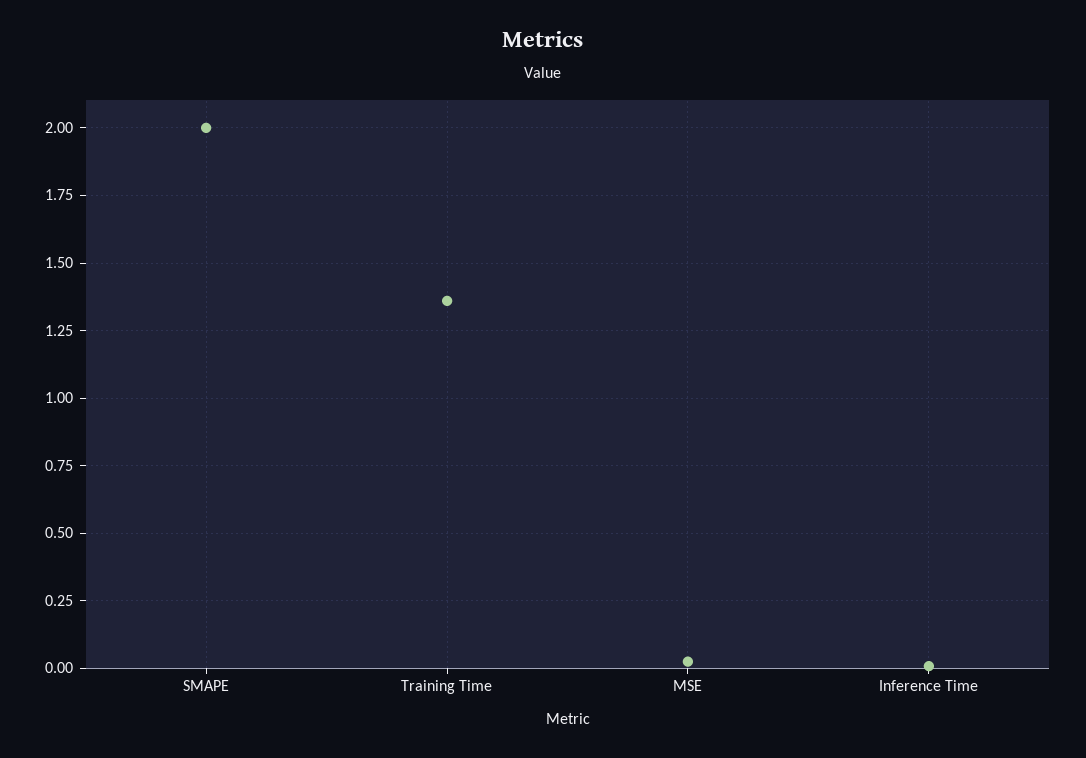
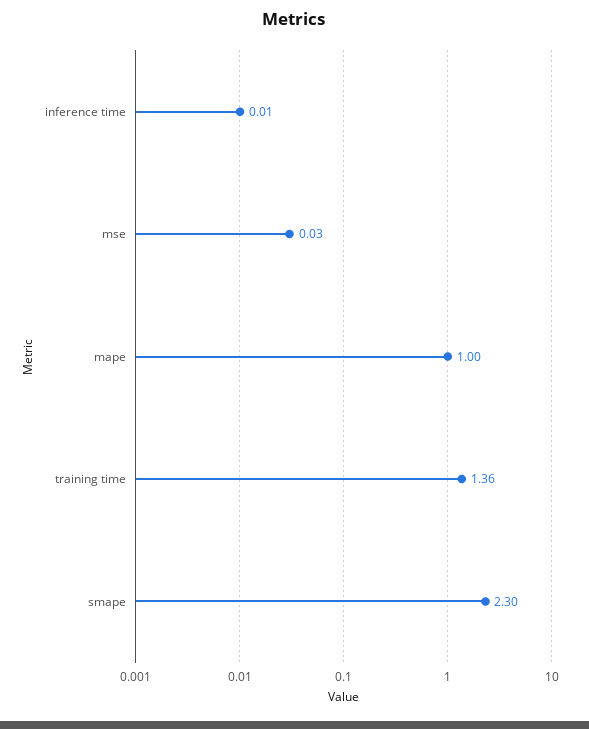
SMAPE: 2 -> 2.3
mape: none -> 1

